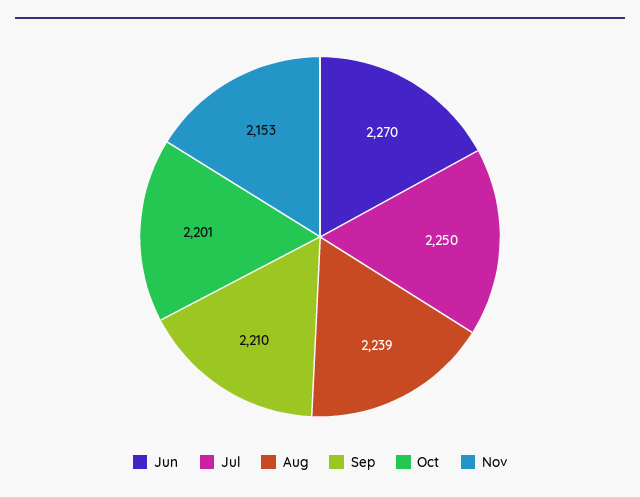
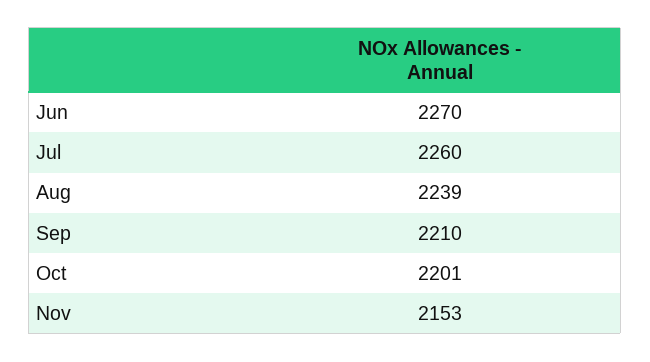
Jul: 2250 -> 2260

